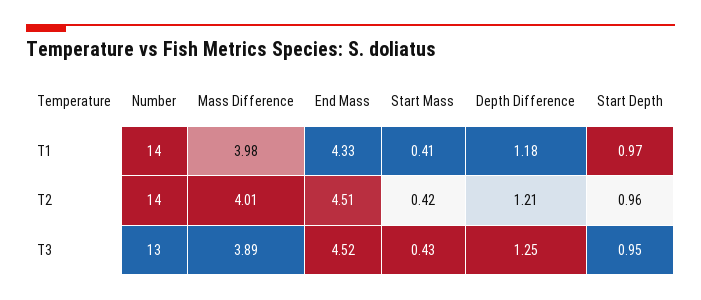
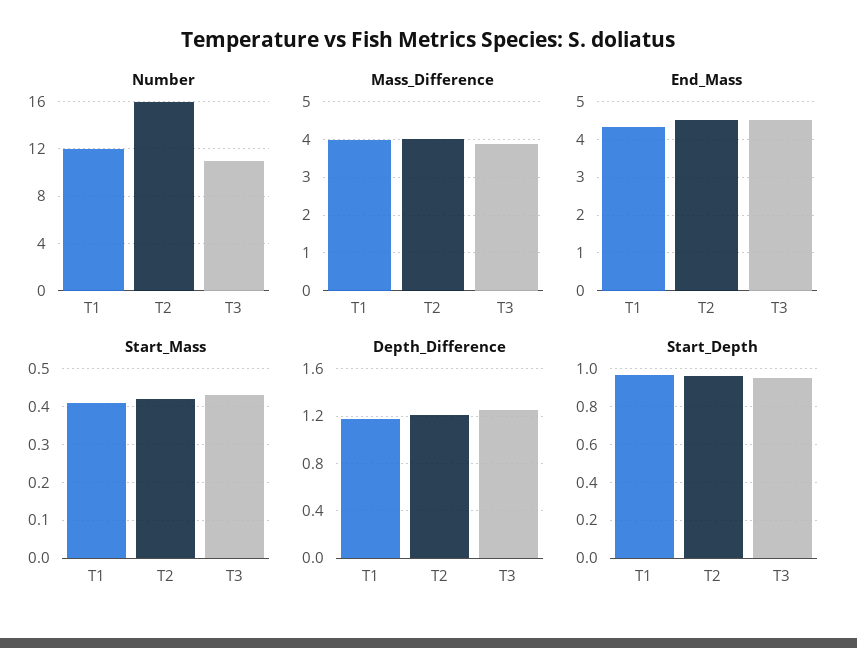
Number, T1: 14 -> 12
Number, T2: 14 -> 16
Number, T3: 13 -> 11

